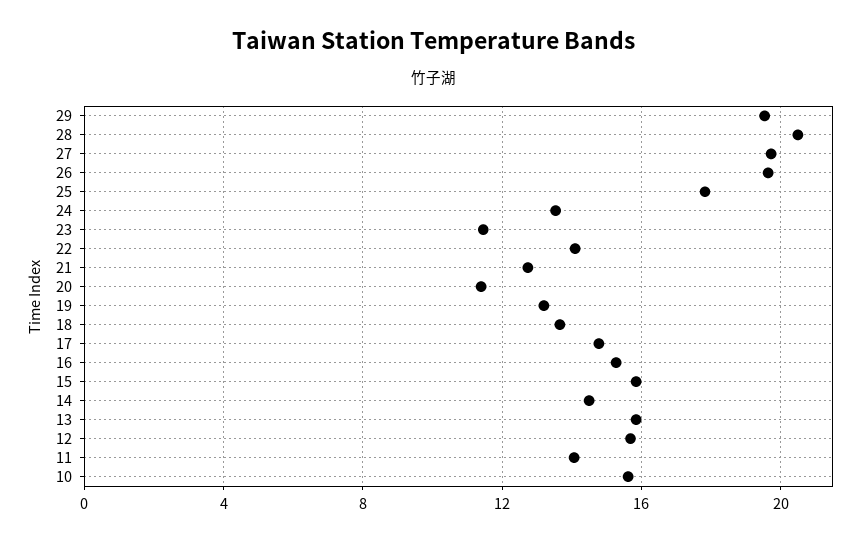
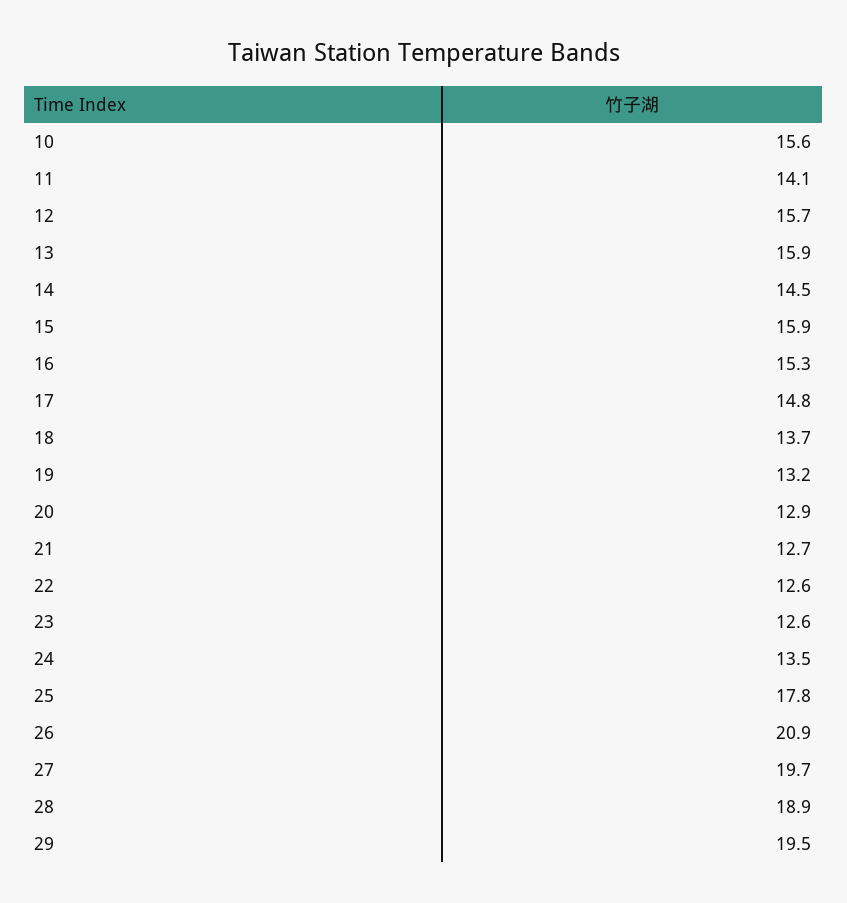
28: 20.5 -> 18.9
26: 19.5 -> 20.9
23: 11.5 -> 12.6
22: 14 -> 12.6
20: 11.5 -> 12.9

